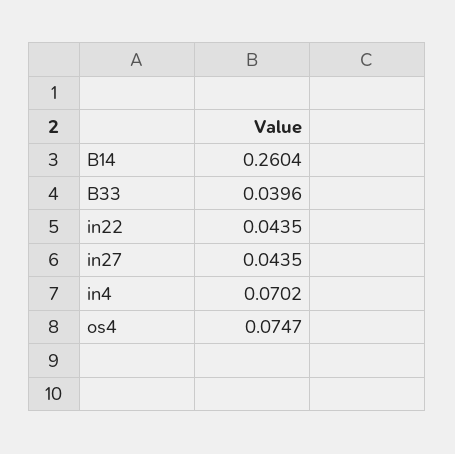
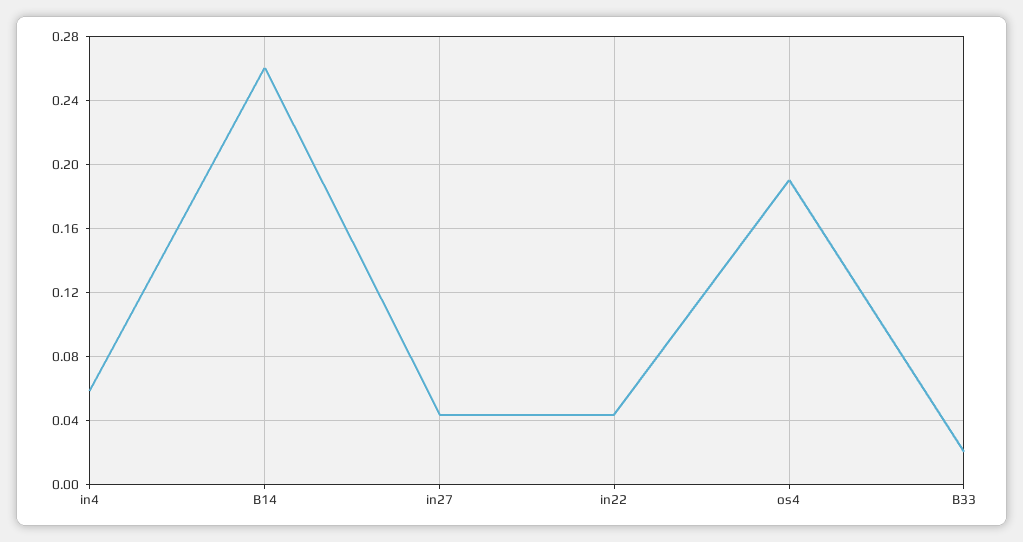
B33: 0.0396 -> 0.02
in4: 0.0702 -> 0.06
os4: 0.0747 -> 0.19

